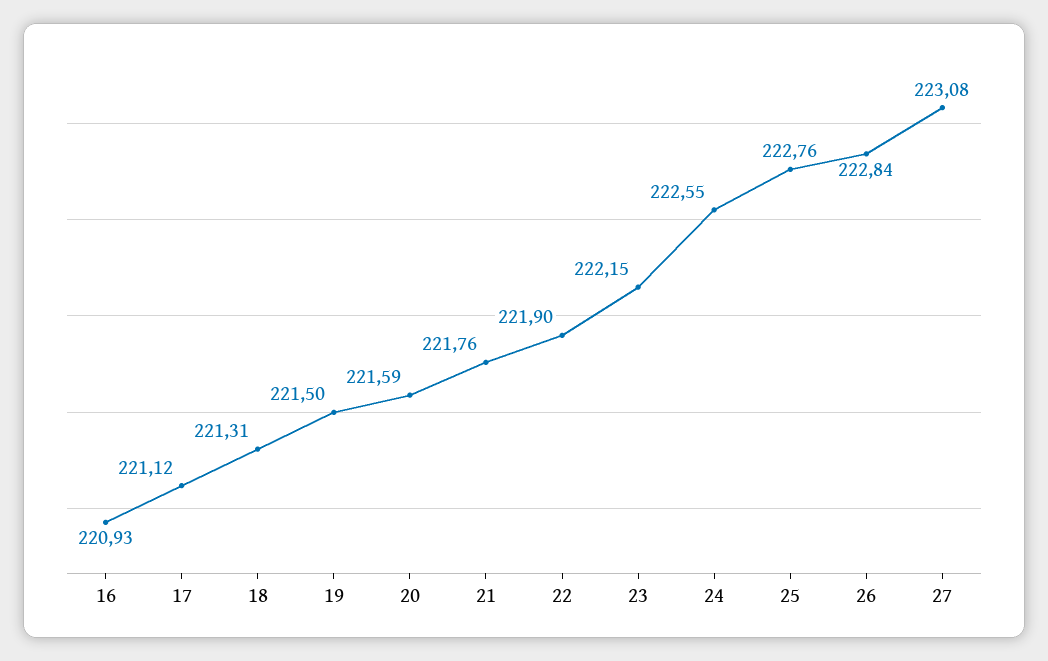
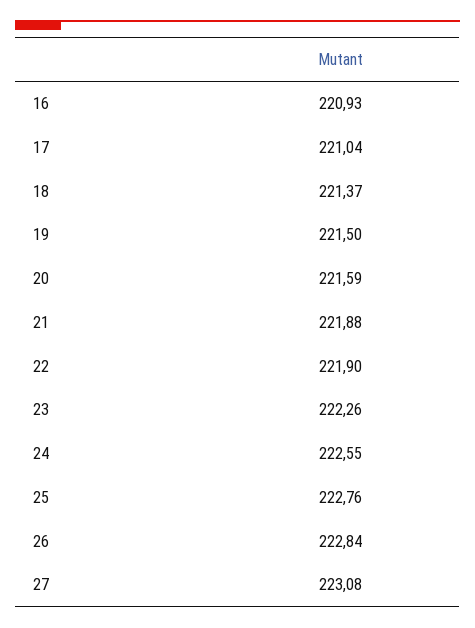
17: 221.12 -> 221.04
18: 221.31 -> 221.37
21: 221.76 -> 221.88
23: 222.15 -> 222.26

